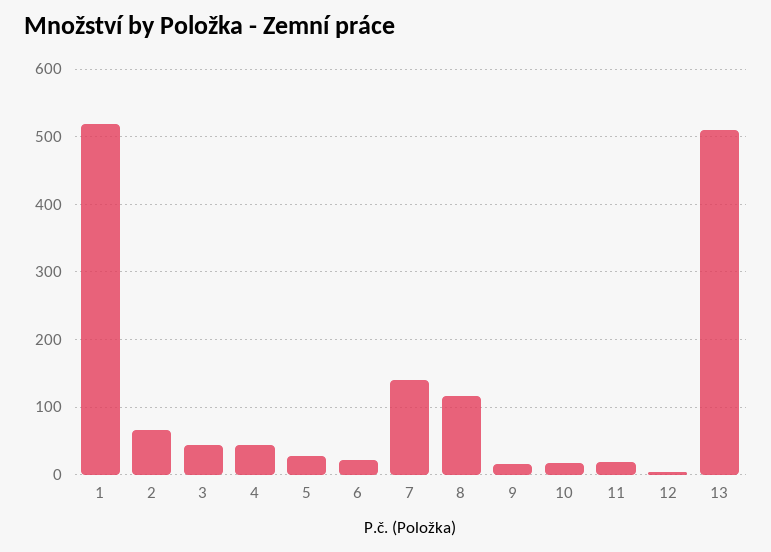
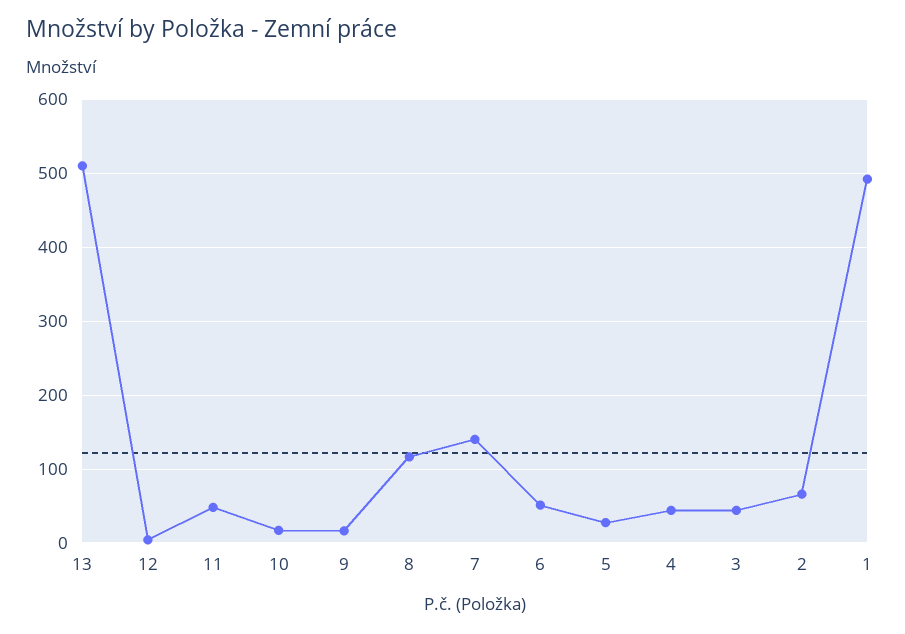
1: 520 -> 490
6: 20 -> 50
11: 20 -> 50

